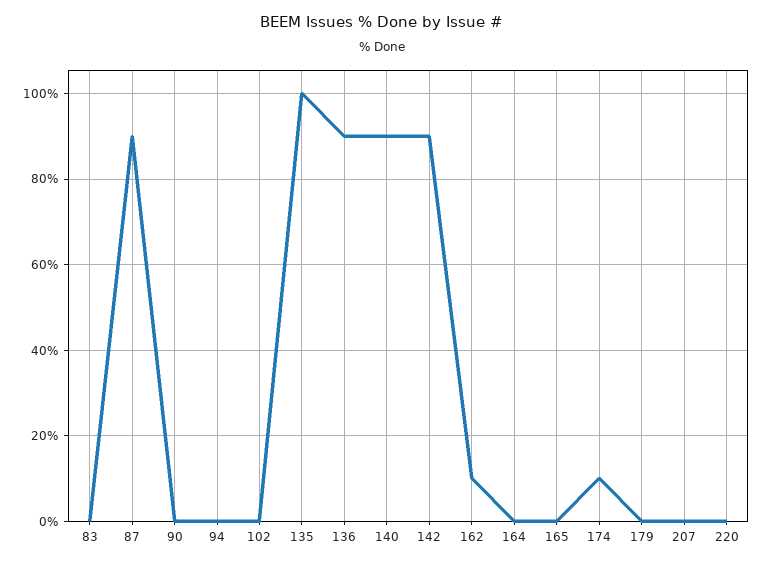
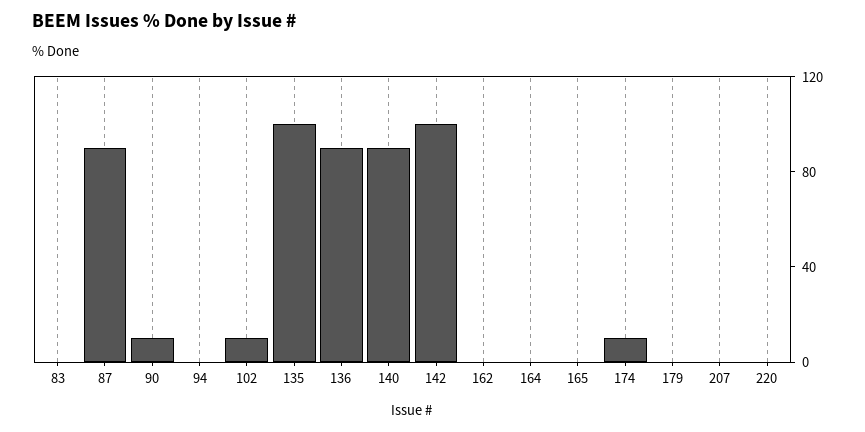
90: 0 -> 10
102: 0 -> 10
142: 90 -> 100
162: 10 -> 0

